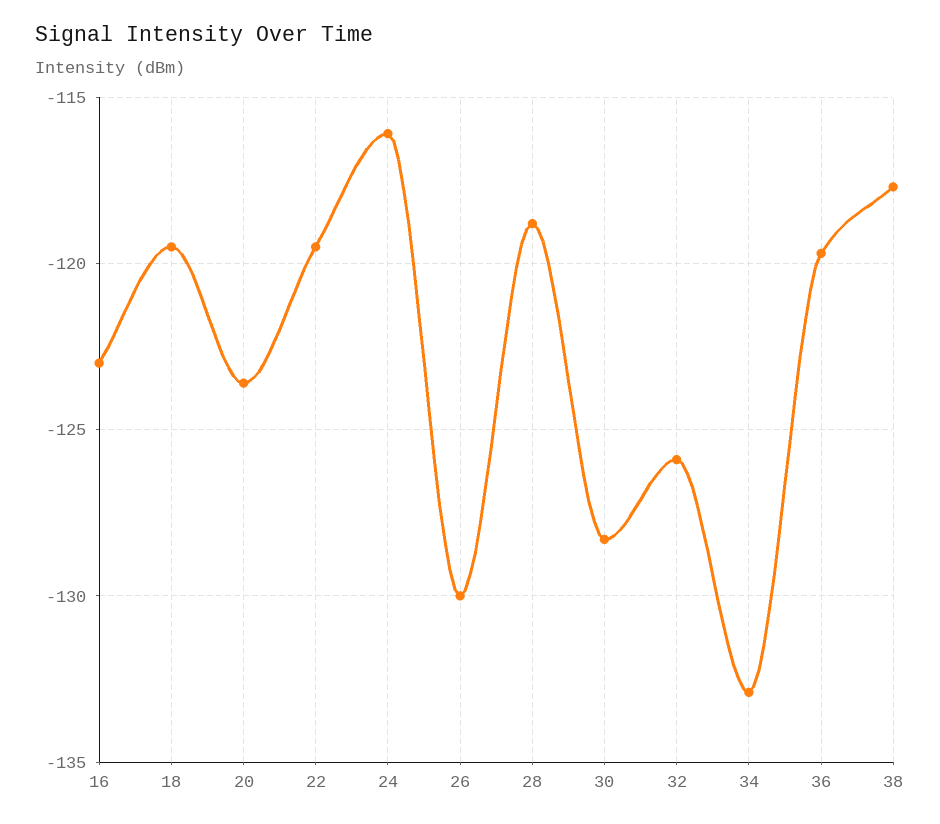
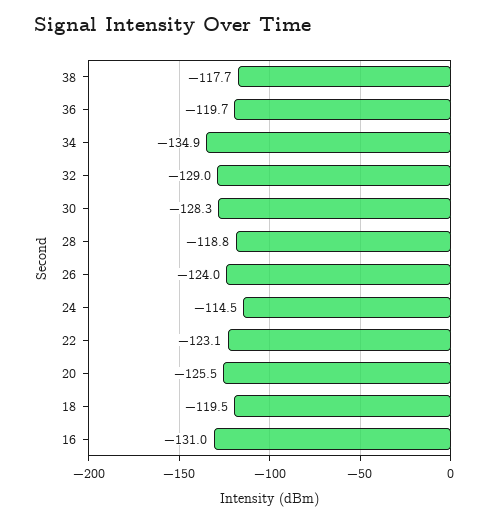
16: -123 -> -131
20: -123.5 -> -125.5
22: -119.5 -> -123.1
24: -116 -> -114.5
26: -130 -> -124
32: -126 -> -129
34: -133 -> -134.9

